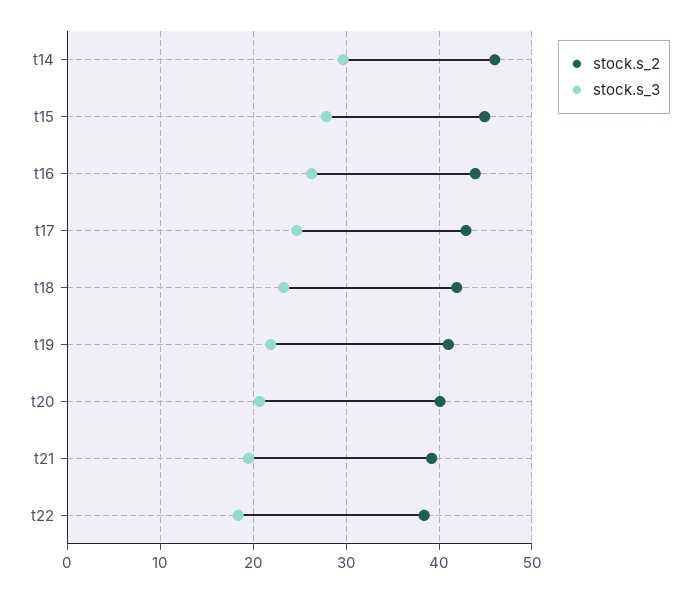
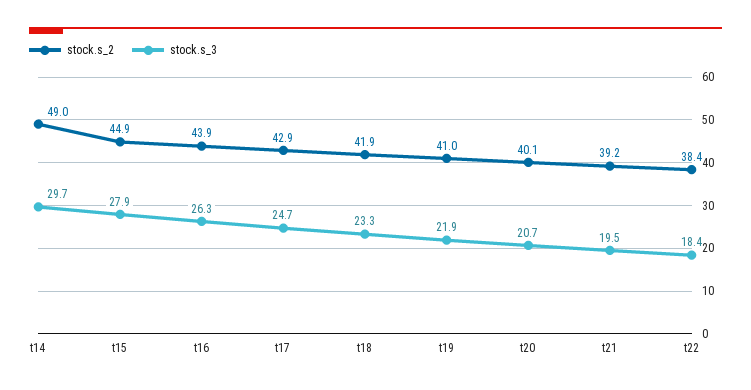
stock.s_2, t14: 46 -> 49

